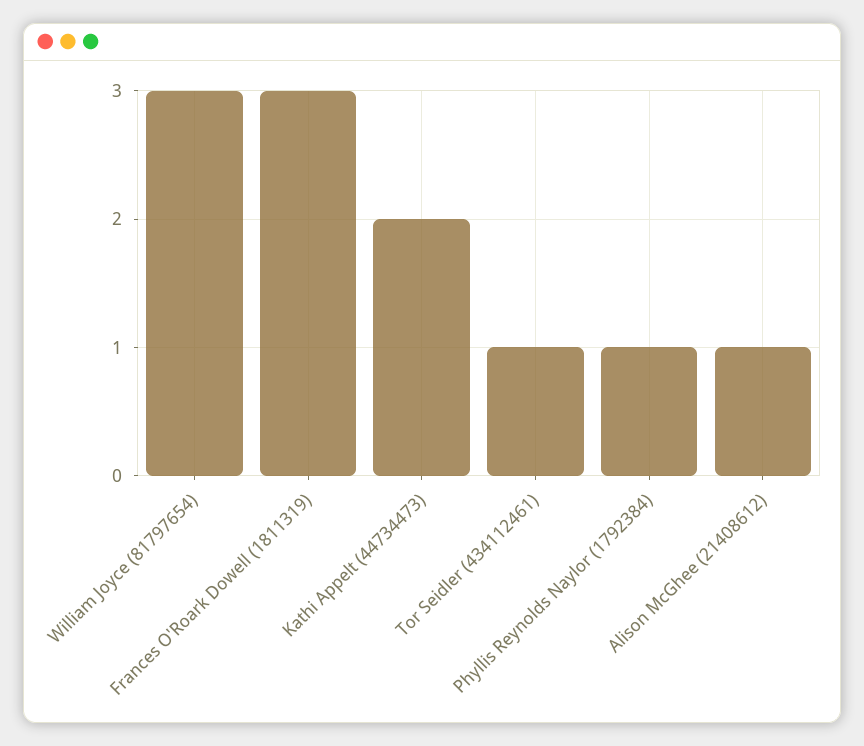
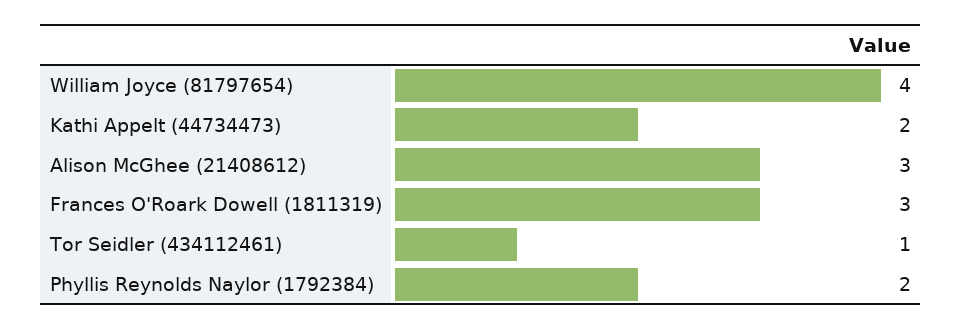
William Joyce (81797654): 3 -> 4
Phyllis Reynolds Naylor (1792384): 1 -> 2
Alison McGhee (21408612): 1 -> 3

